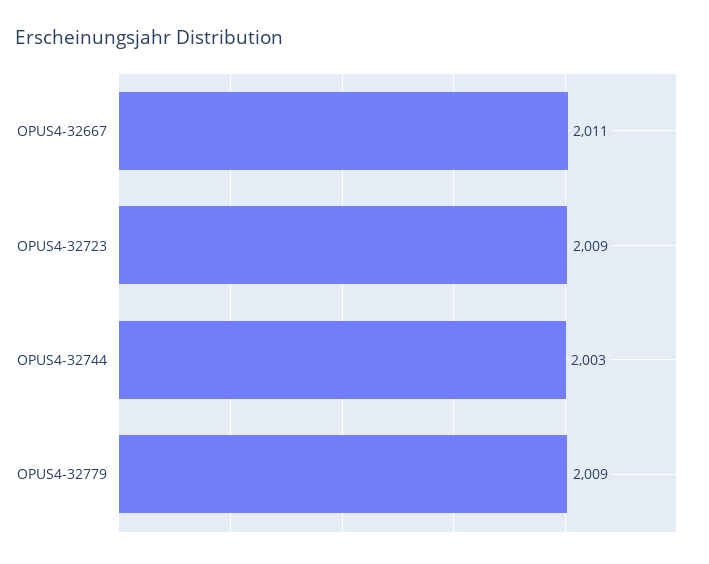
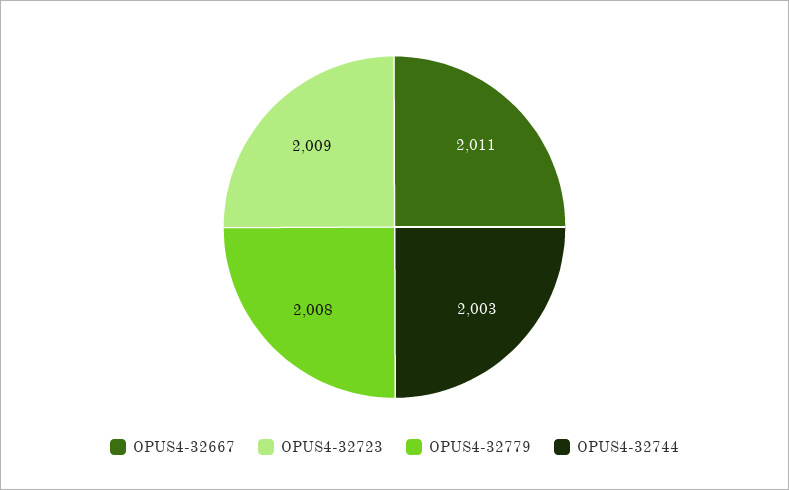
OPUS4-32779: 2009 -> 2008

